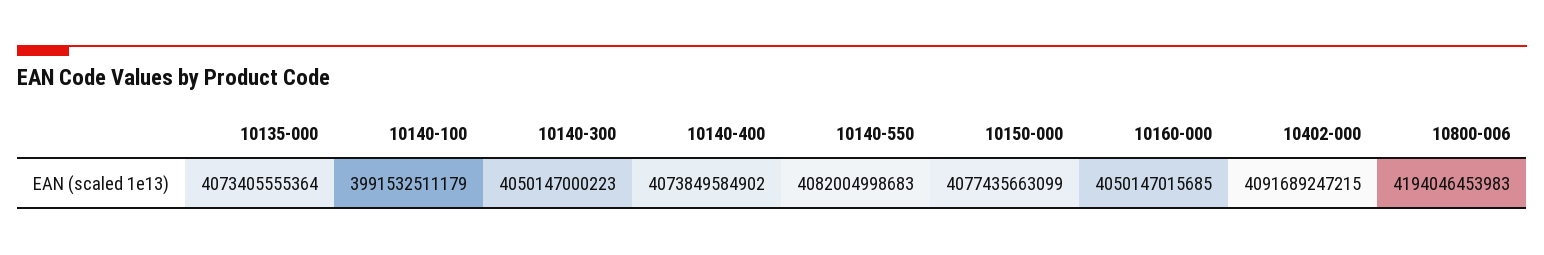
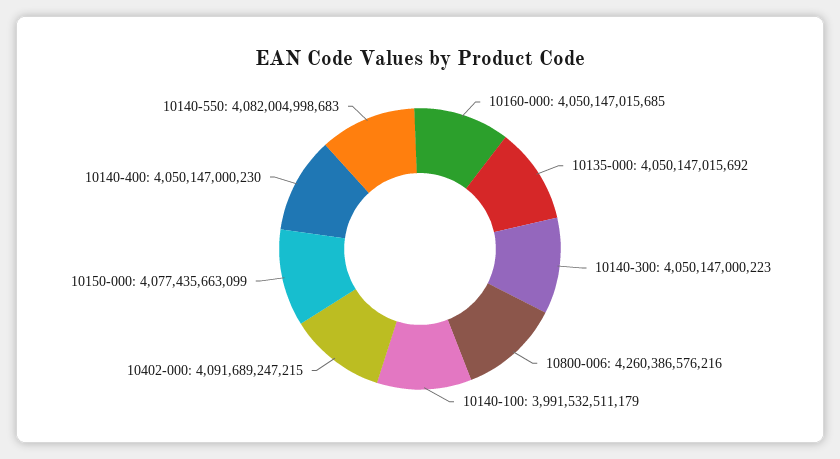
10135-000: 4073405555364 -> 4050147015692
10140-400: 4073849584902 -> 4050147000230
10800-006: 4194046453983 -> 4260386576216

